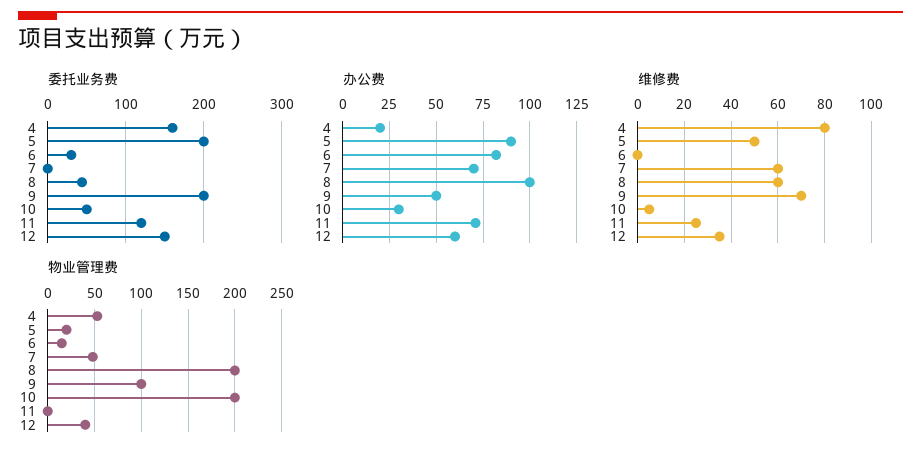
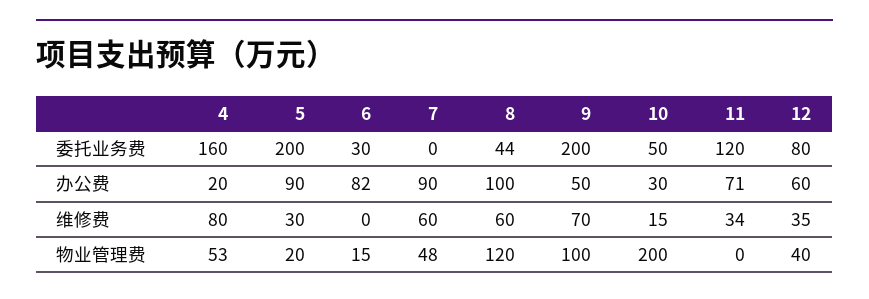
委托业务费, 12: 150 -> 80
办公费, 7: 70 -> 90
维修费, 5: 50 -> 30
维修费, 10: 5 -> 15
维修费, 11: 25 -> 34
物业管理费, 8: 200 -> 120

